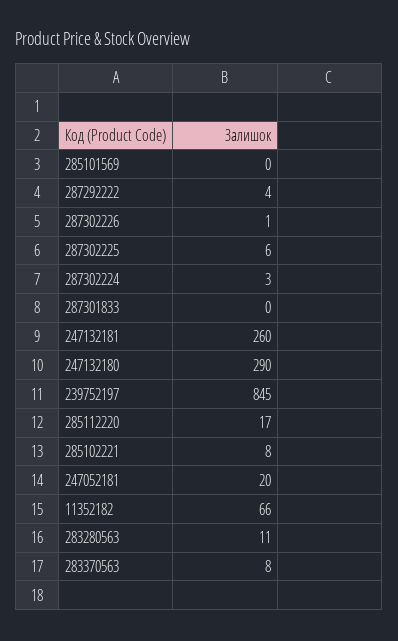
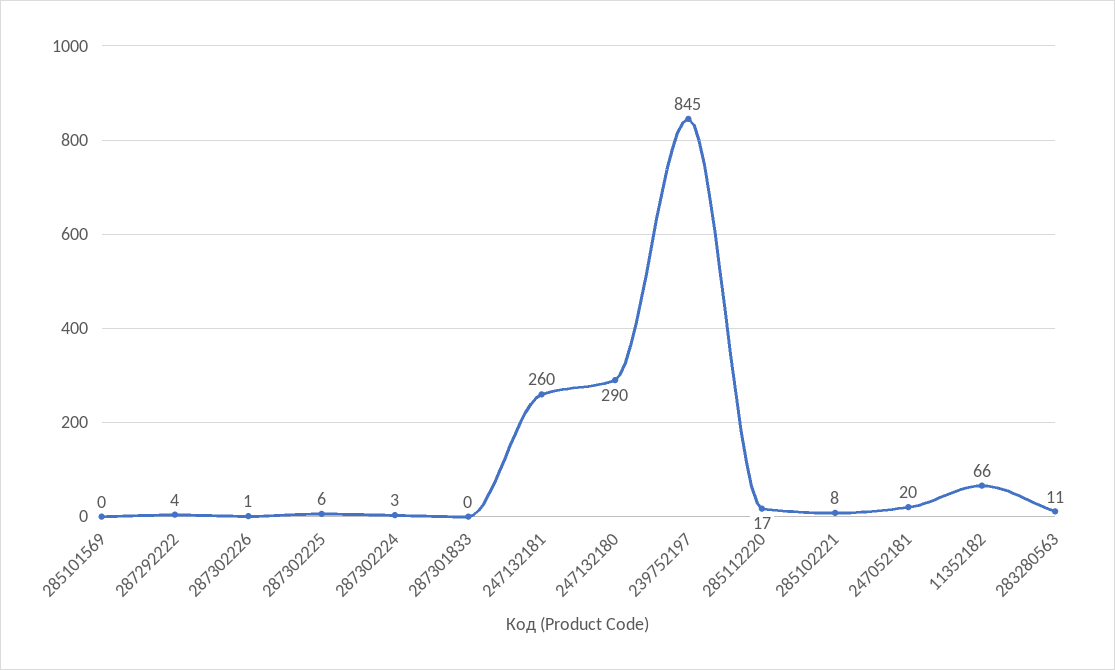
283370563: 8 -> none

